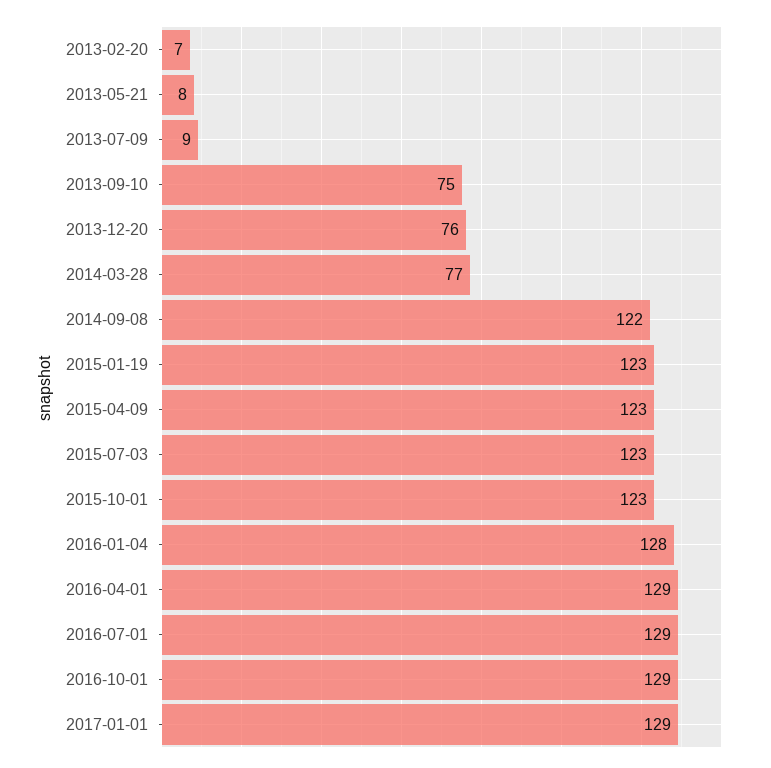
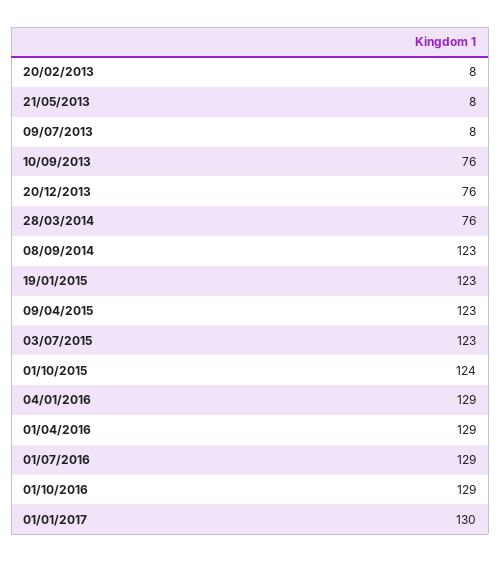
2013-02-20: 7 -> 8
2013-07-09: 9 -> 8
2013-09-10: 75 -> 76
2014-03-28: 77 -> 76
2014-09-08: 122 -> 123
2015-10-01: 123 -> 124
2016-01-04: 128 -> 129
2017-01-01: 129 -> 130

